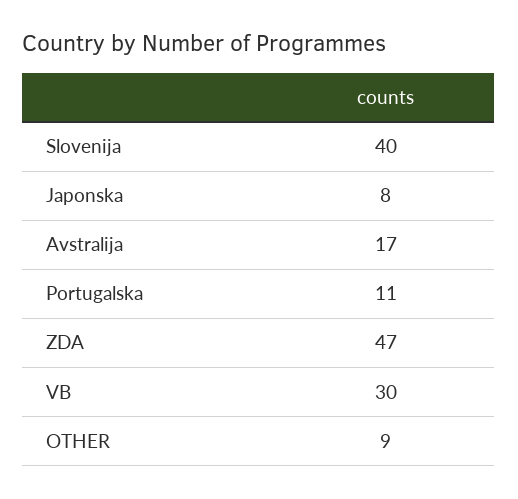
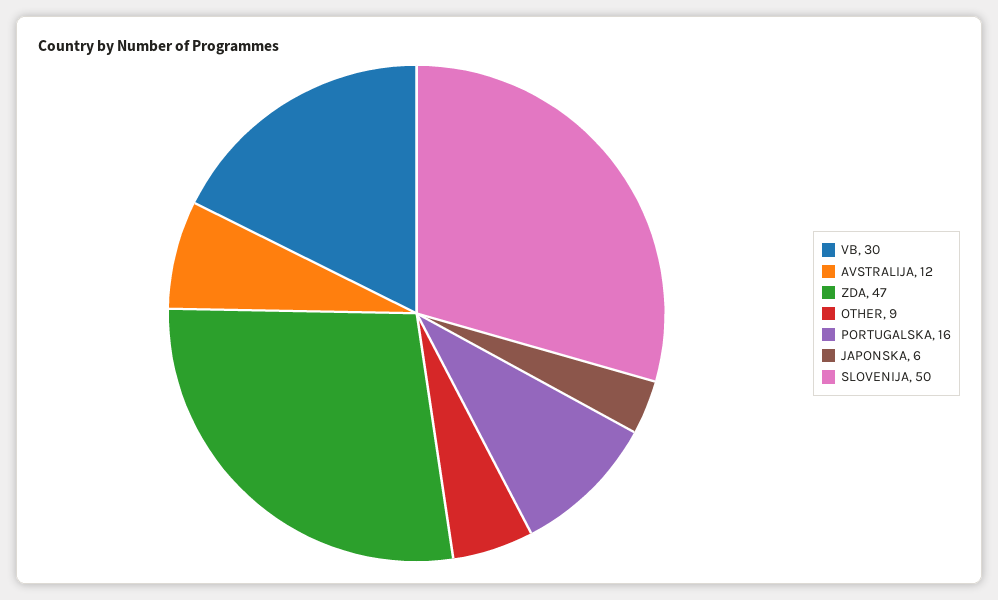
Slovenija: 40 -> 50
Japonska: 8 -> 6
Avstralija: 17 -> 12
Portugalska: 11 -> 16

